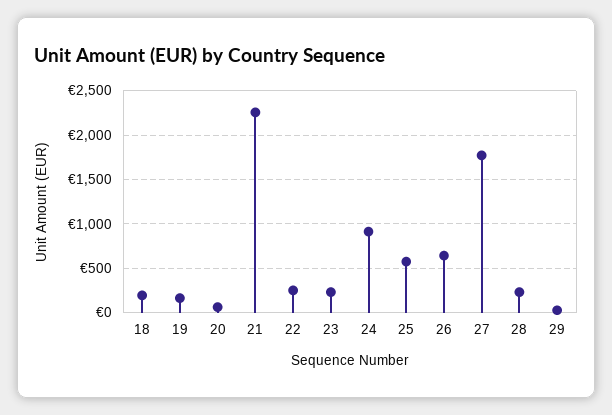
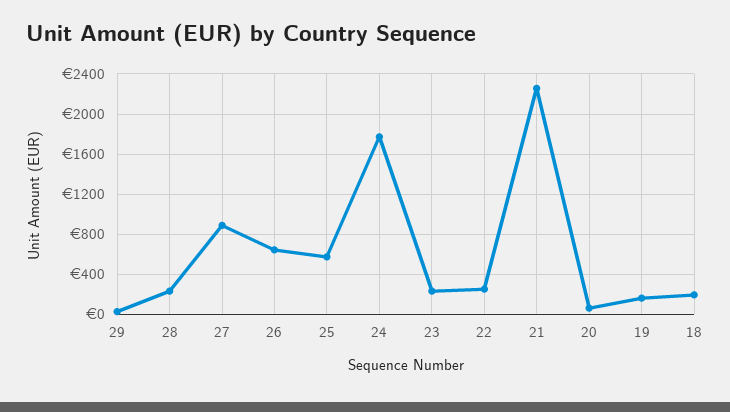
24: 900 -> 1800
27: 1800 -> 900

